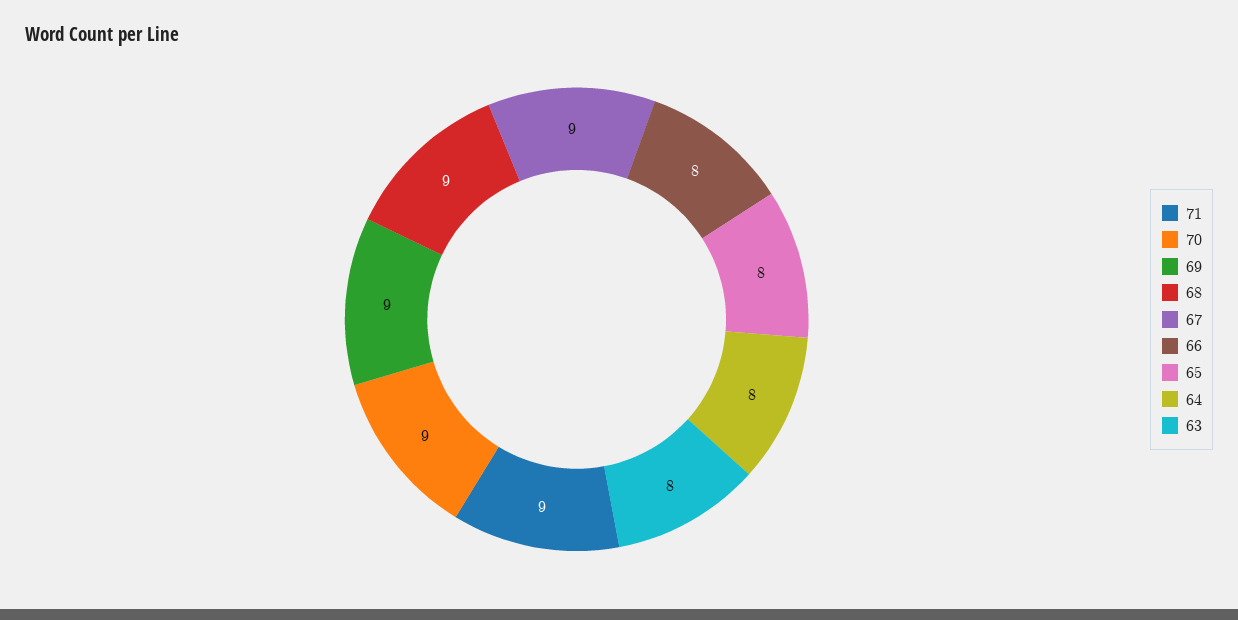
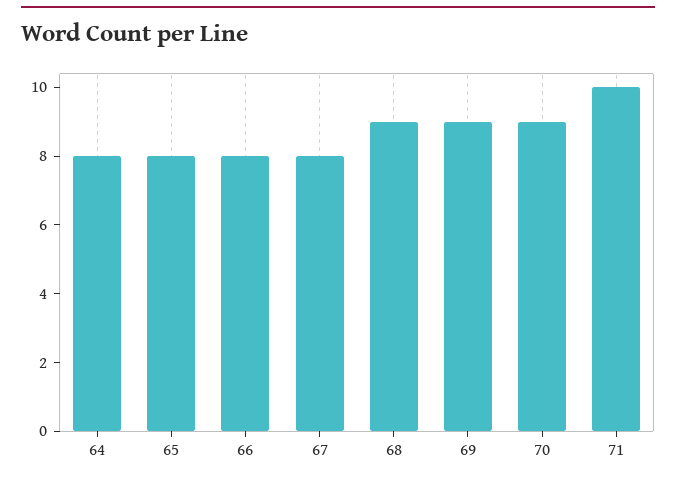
71: 9 -> 10
67: 9 -> 8
63: 8 -> none

